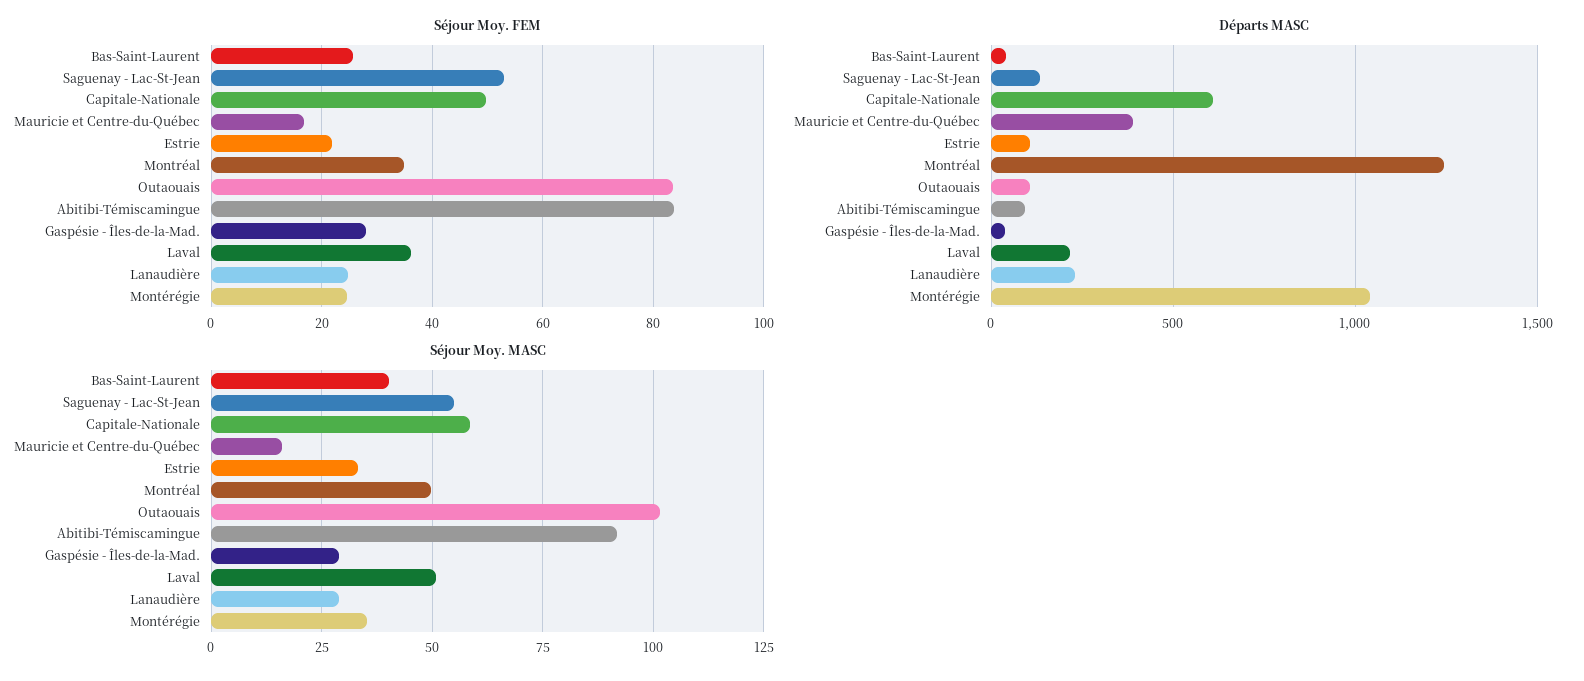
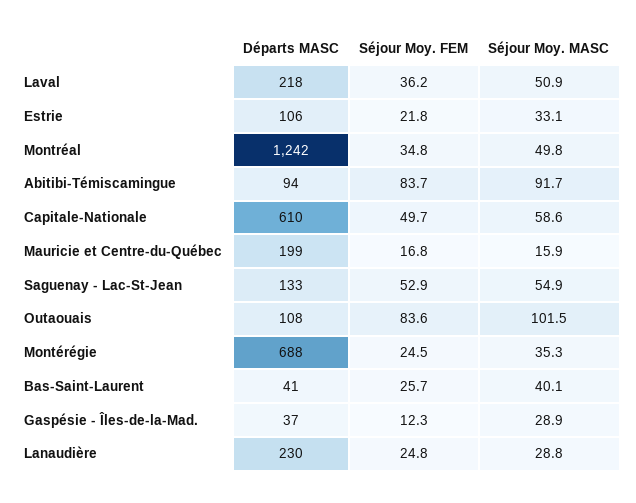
Séjour Moy. FEM, Gaspésie - Îles-de-la-Mad.: 28 -> 12.3
Départs MASC, Mauricie et Centre-du-Québec: 400 -> 199
Départs MASC, Montérégie: 1050 -> 688

